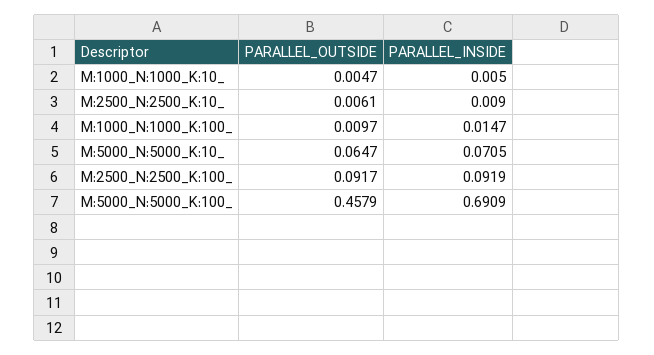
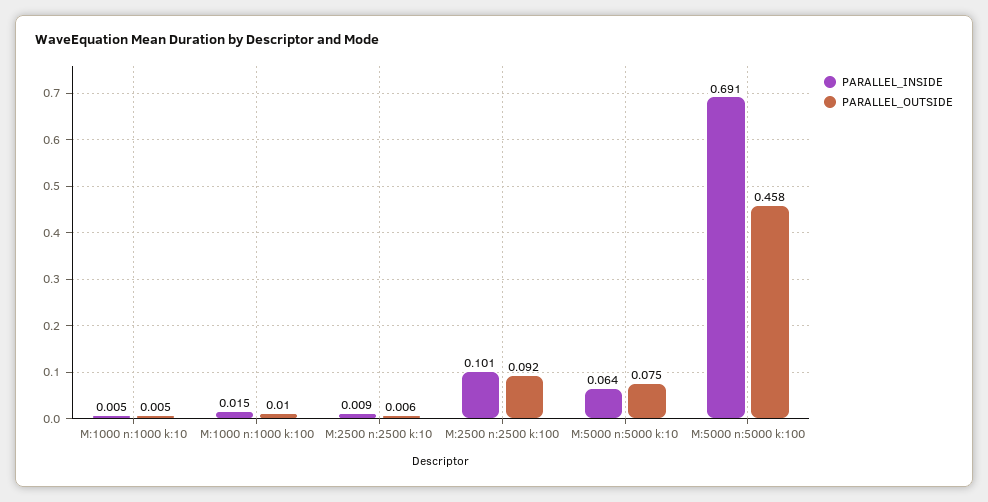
PARALLEL_OUTSIDE, M:5000_N:5000_K:10_: 0.0647 -> 0.075
PARALLEL_INSIDE, M:5000_N:5000_K:10_: 0.0705 -> 0.064
PARALLEL_INSIDE, M:2500_N:2500_K:100_: 0.0919 -> 0.101

